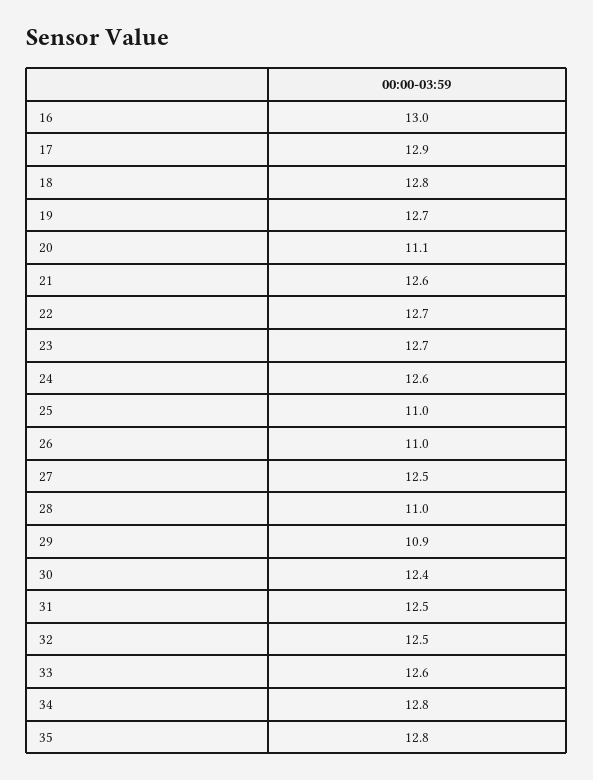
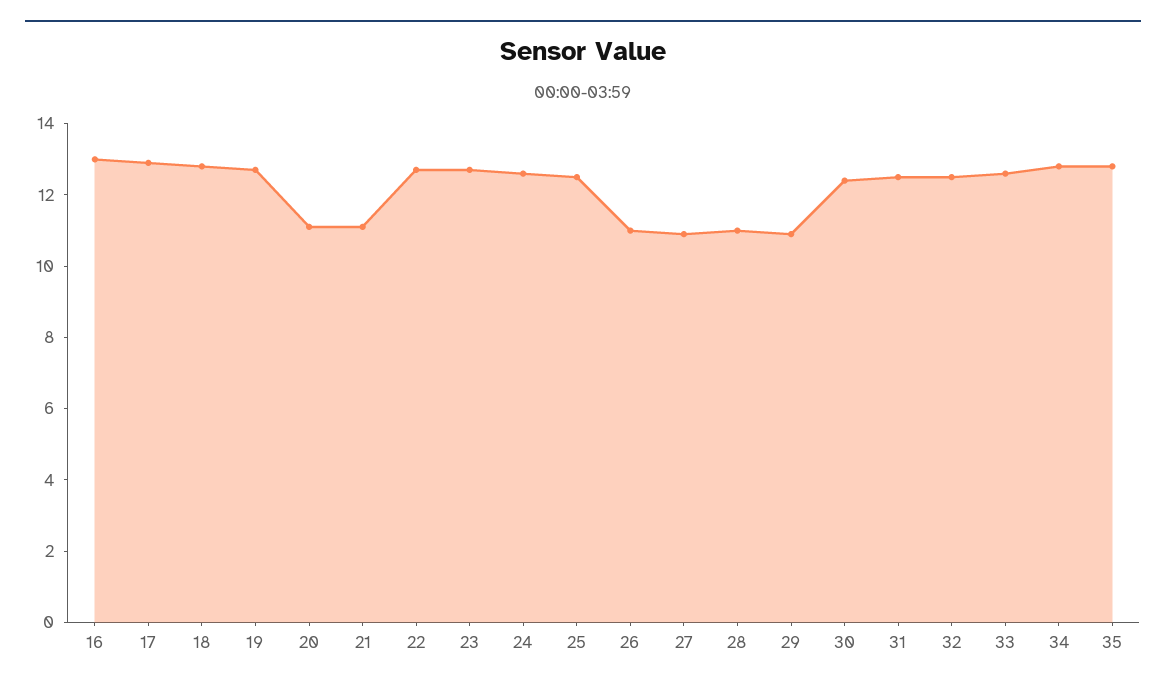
21: 12.6 -> 11
25: 11 -> 12.5
27: 12.5 -> 11

